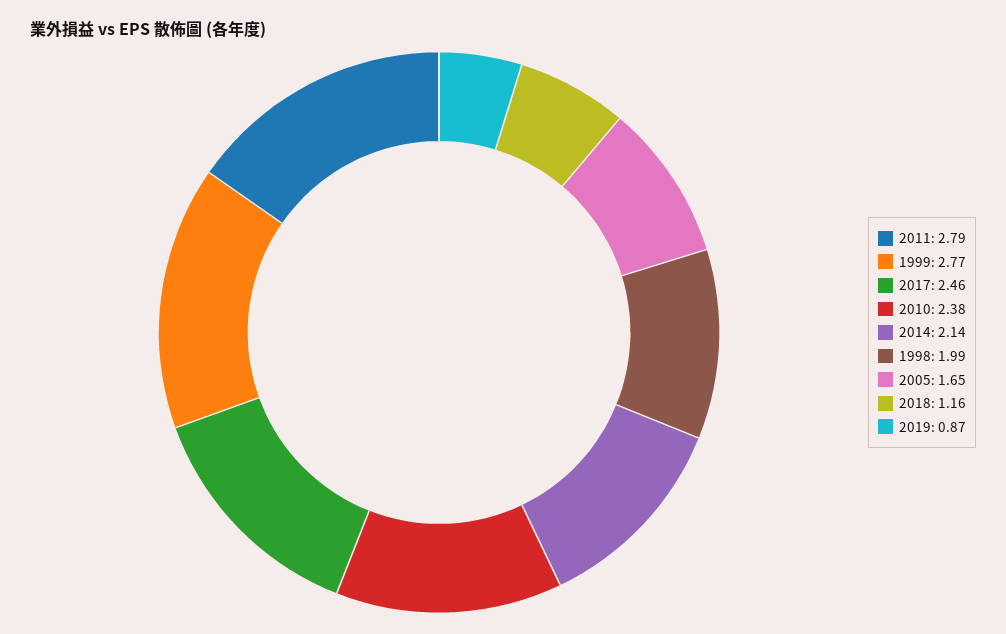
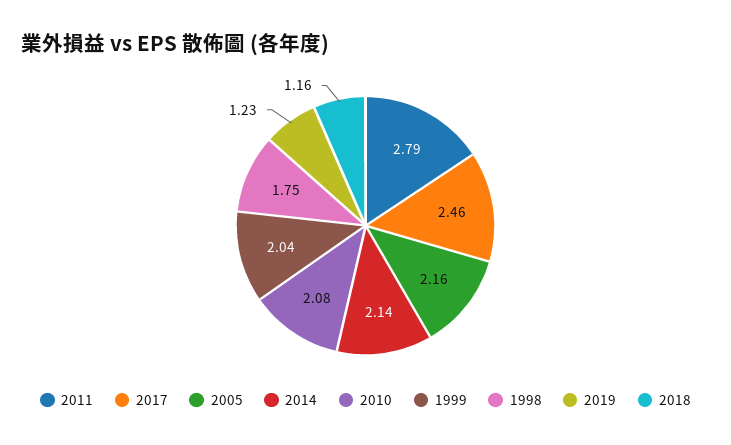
1999: 2.77 -> 2.04
2010: 2.38 -> 2.08
1998: 1.99 -> 1.75
2005: 1.65 -> 2.16
2019: 0.87 -> 1.23

